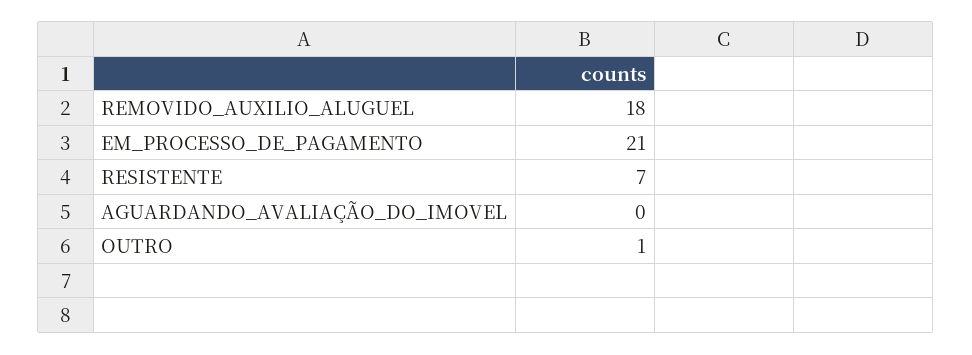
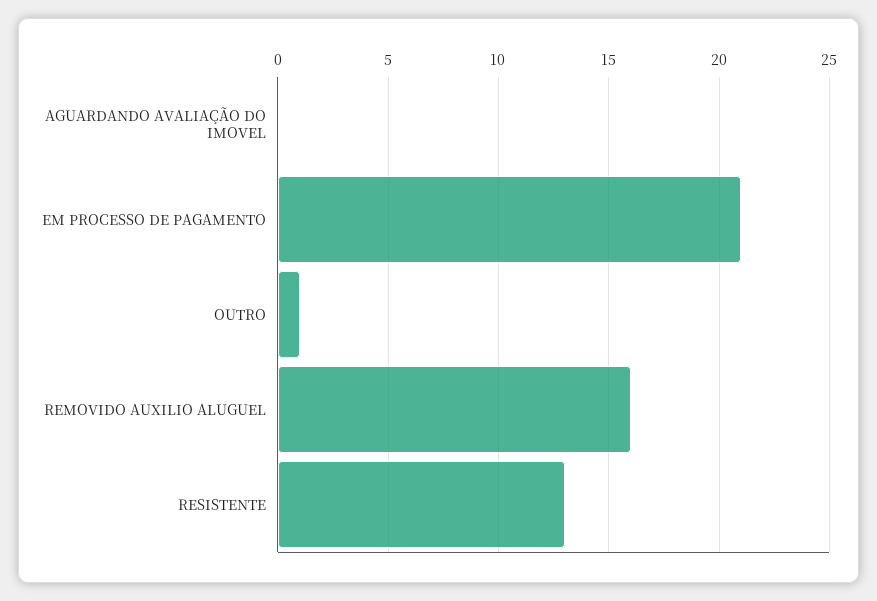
REMOVIDO_AUXILIO_ALUGUEL: 18 -> 16
RESISTENTE: 7 -> 13

